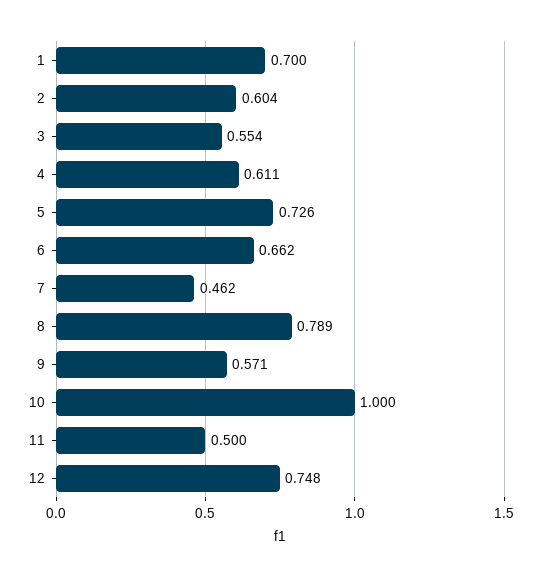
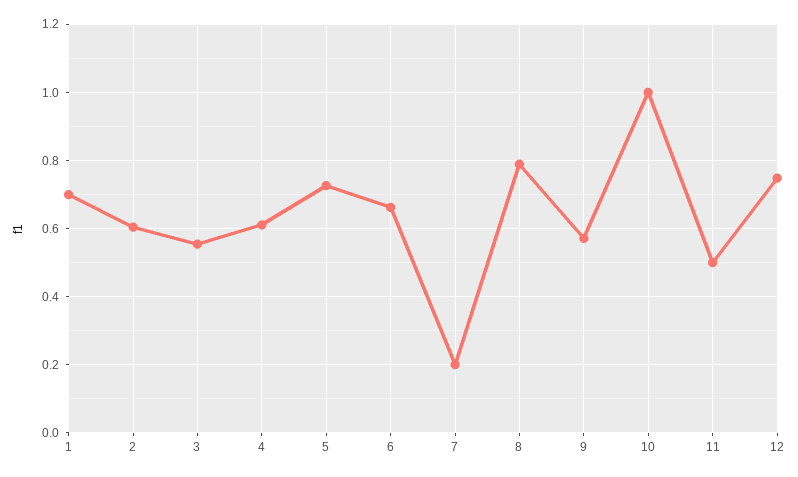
7: 0.462 -> 0.2

